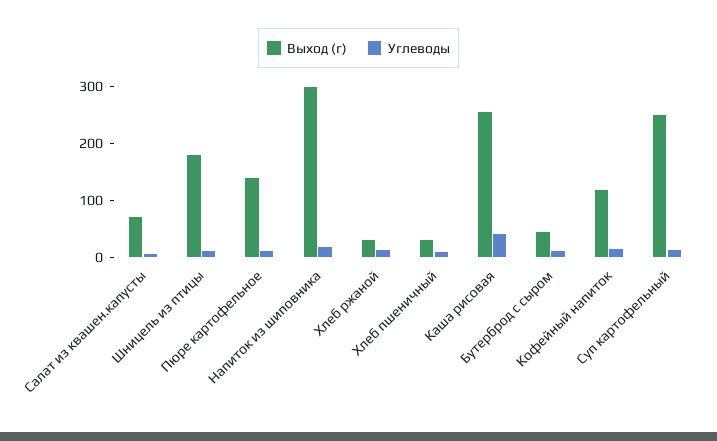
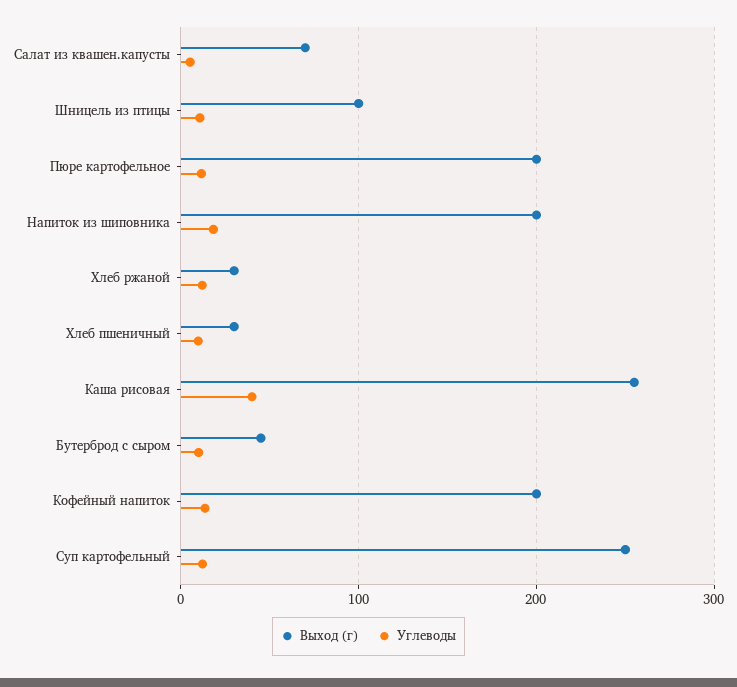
Выход (г), Шницель из птицы: 180 -> 100
Выход (г), Пюре картофельное: 140 -> 200
Выход (г), Напиток из шиповника: 300 -> 200
Выход (г), Кофейный напиток: 120 -> 200

